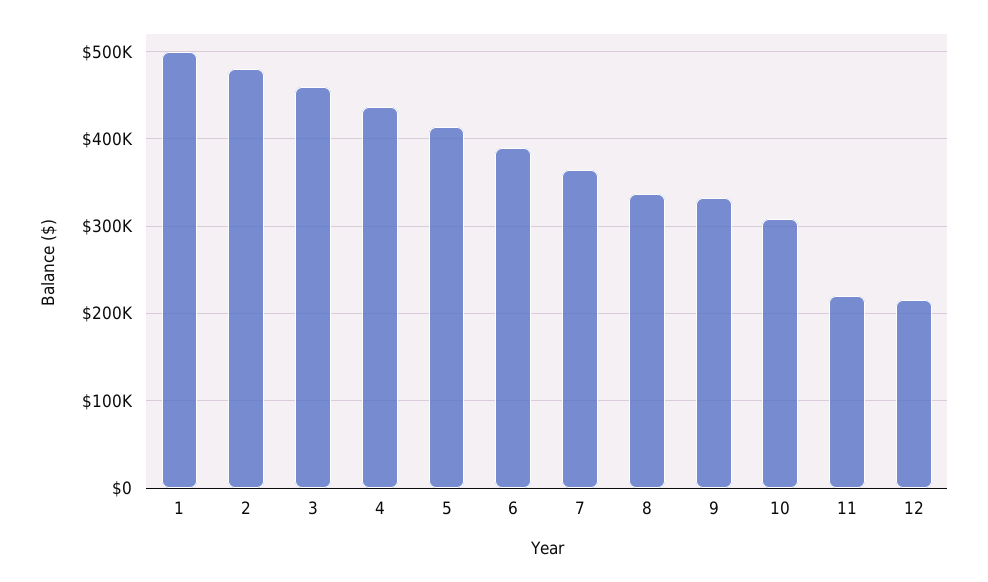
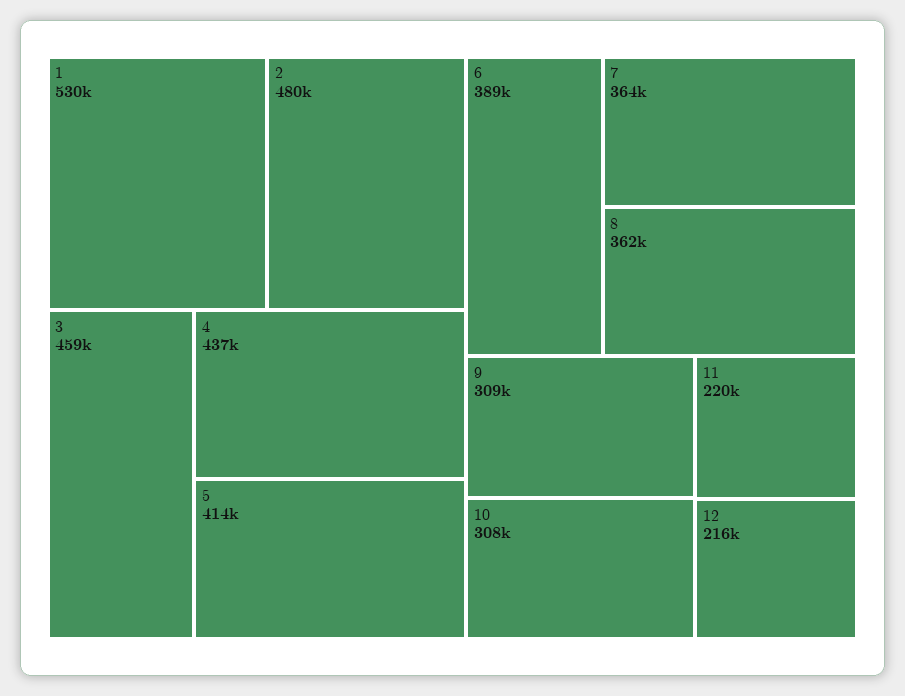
1: 500000 -> 530000
8: 340000 -> 362000
9: 330000 -> 309000

